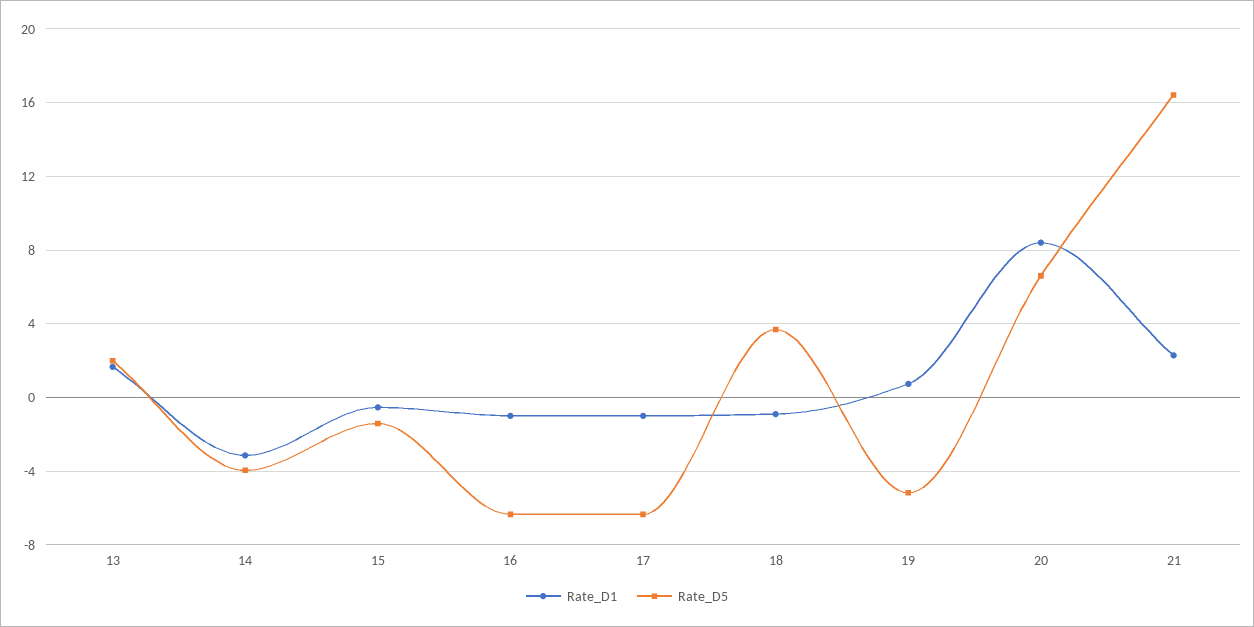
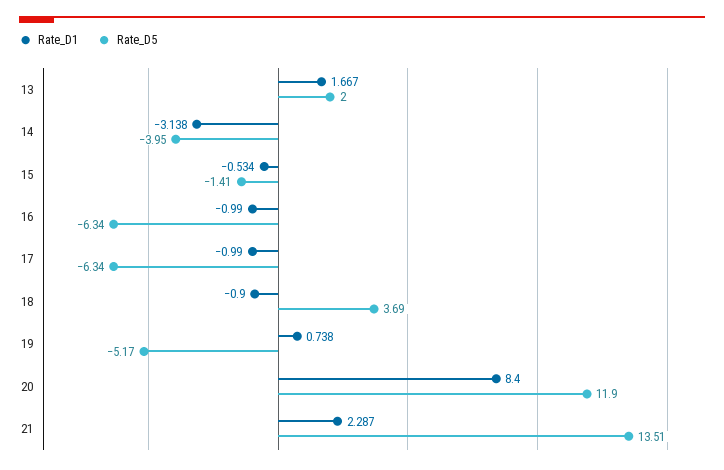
Rate_D5, 20: 6.5 -> 11.9
Rate_D5, 21: 16.5 -> 13.51

